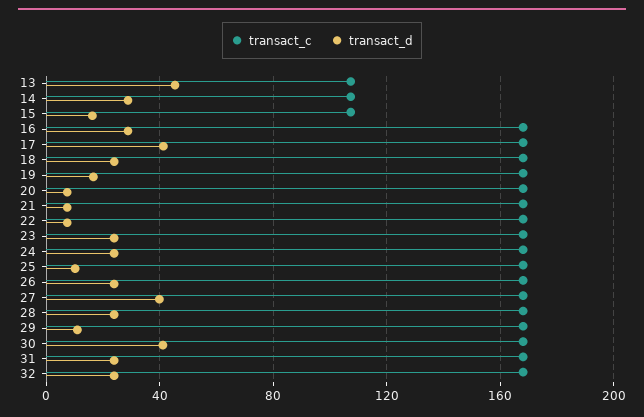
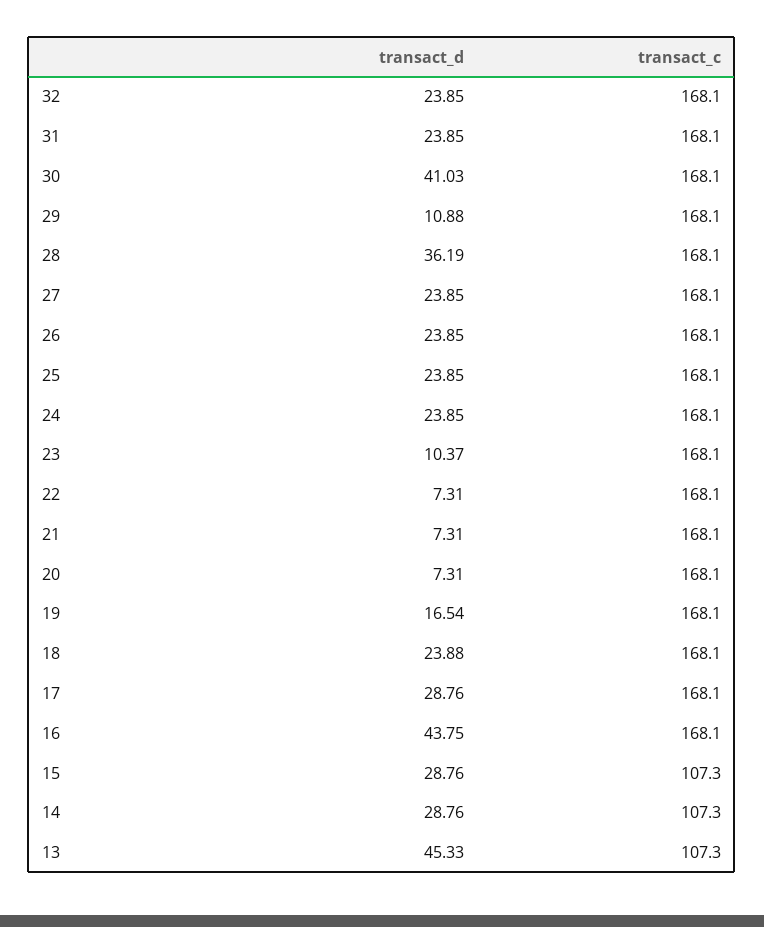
transact_d, 15: 15 -> 28.76
transact_d, 16: 30 -> 43.75
transact_d, 17: 40 -> 28.76
transact_d, 23: 25 -> 10.37
transact_d, 25: 10 -> 23.85
transact_d, 27: 40 -> 23.85
transact_d, 28: 25 -> 36.19

